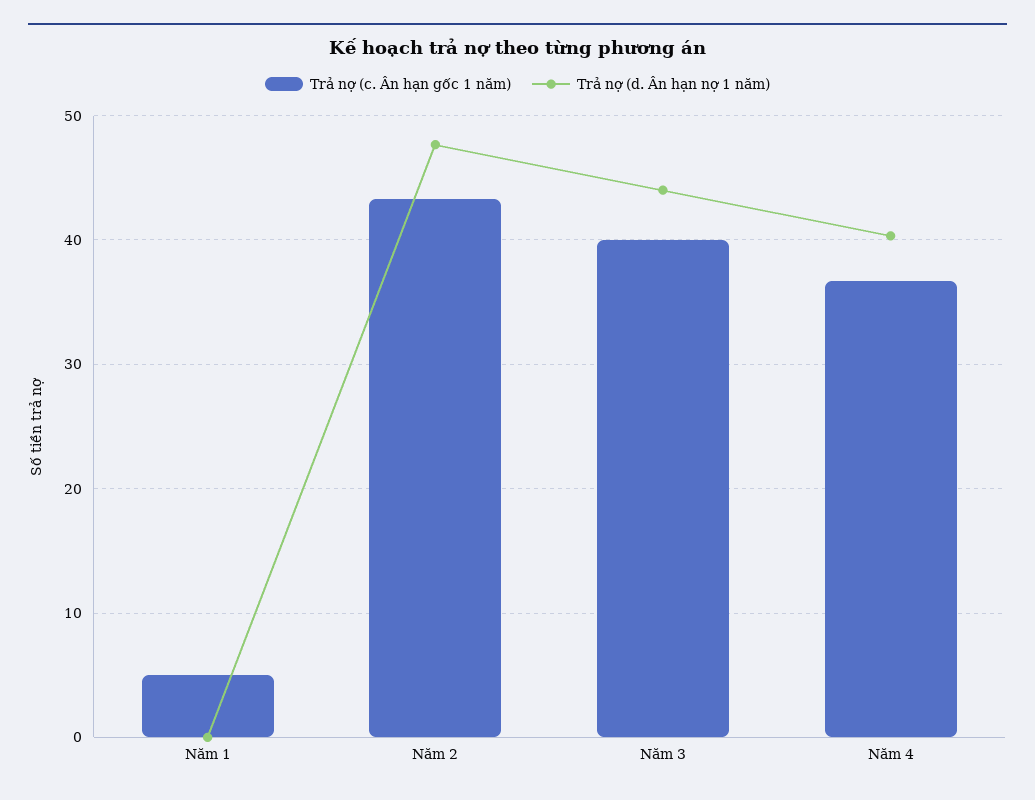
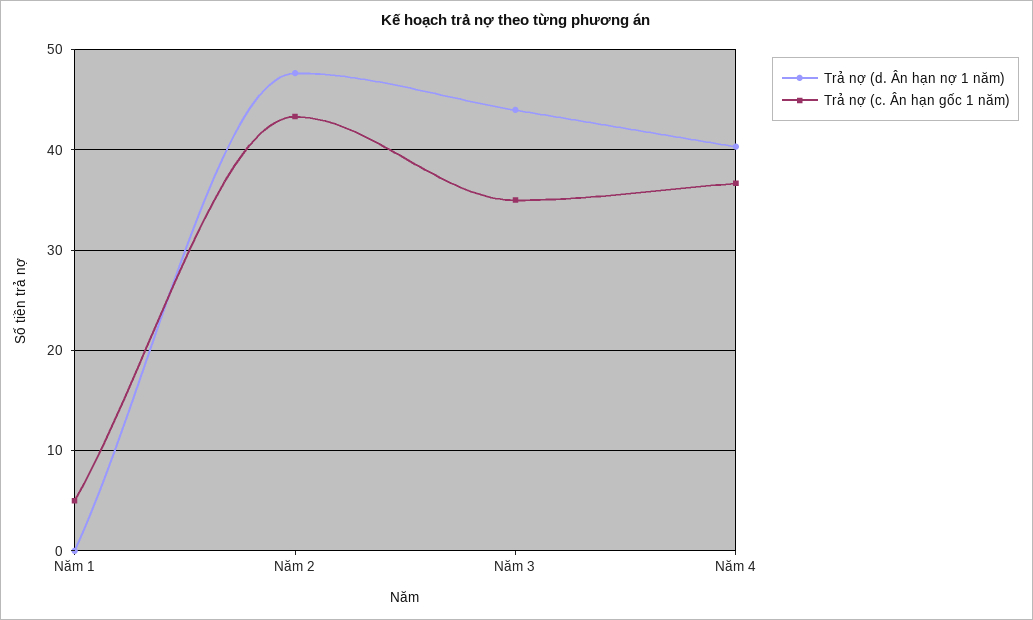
Trả nợ (c. Ân hạn gốc 1 năm), Năm 3: 40 -> 35

